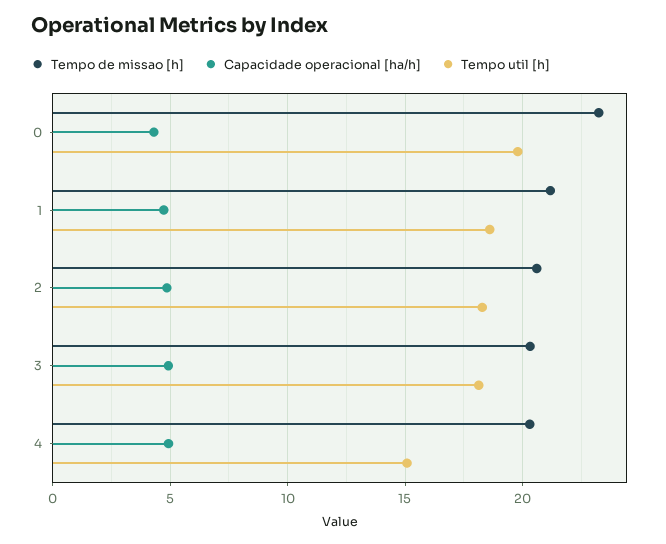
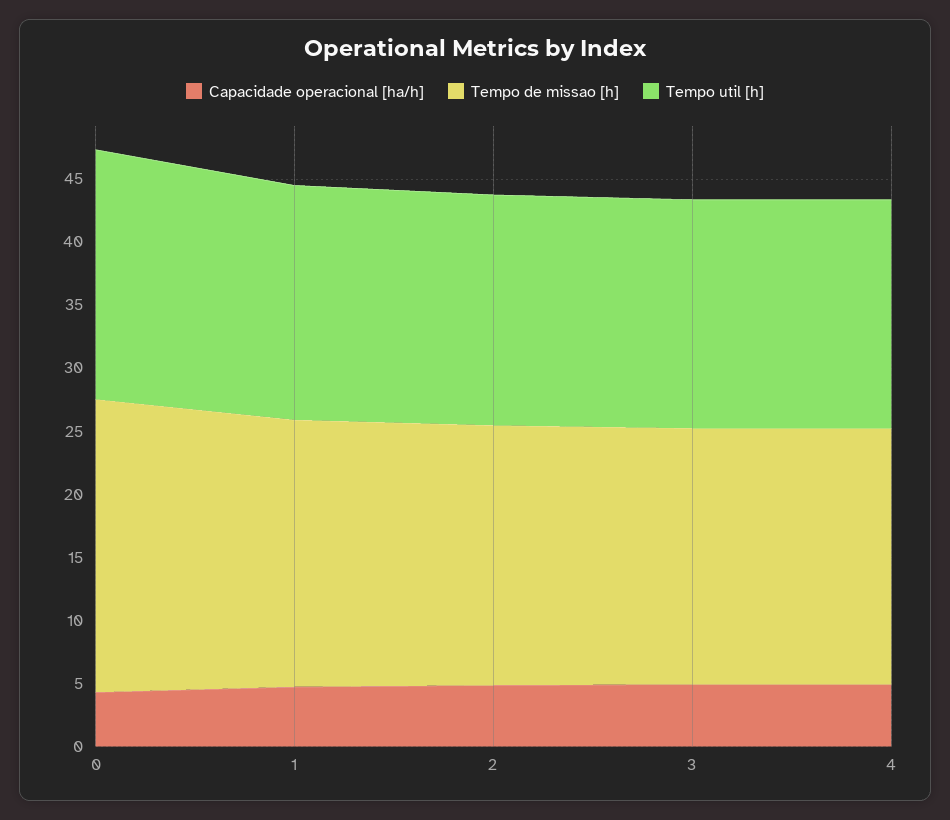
Tempo util [h], 4: 15 -> 18

